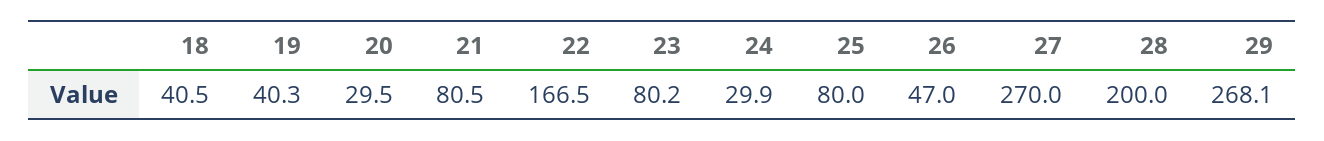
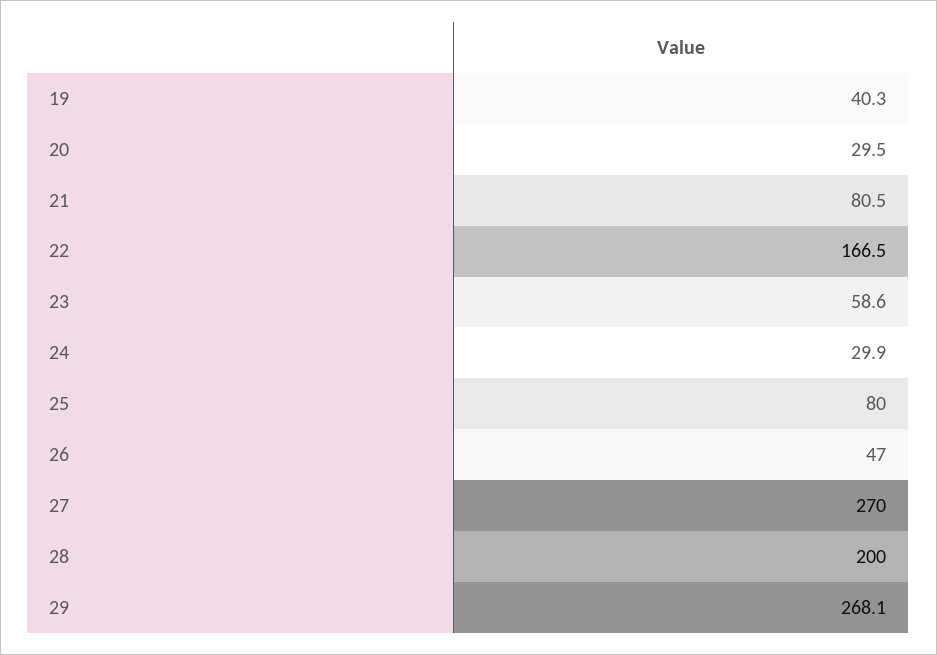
18: 40.5 -> none
23: 80.2 -> 58.6

